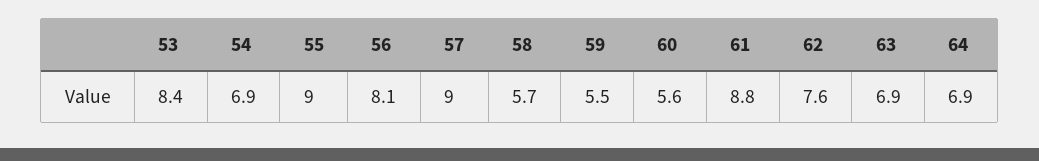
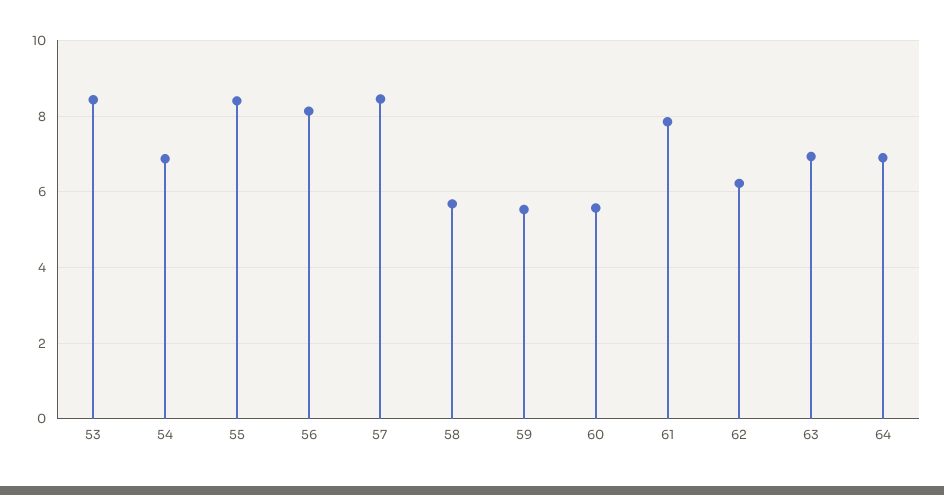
55: 9 -> 8.4
57: 9 -> 8.4
61: 8.8 -> 7.8
62: 7.6 -> 6.2

